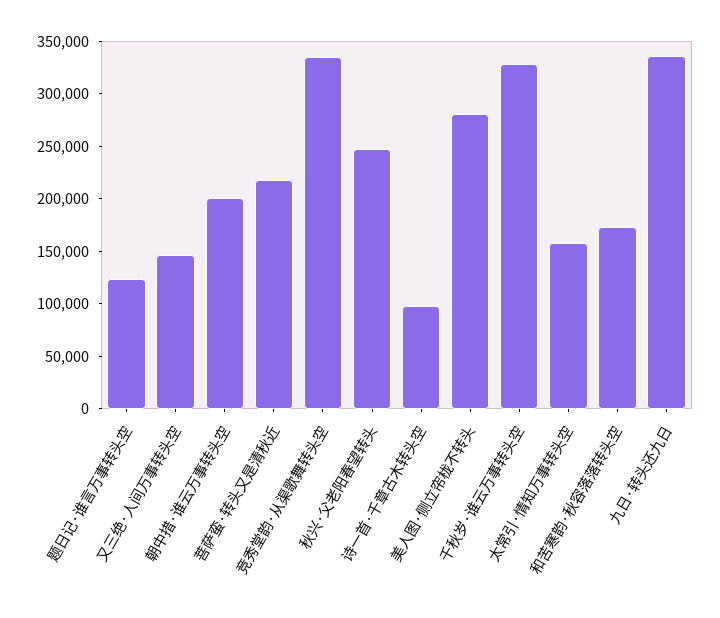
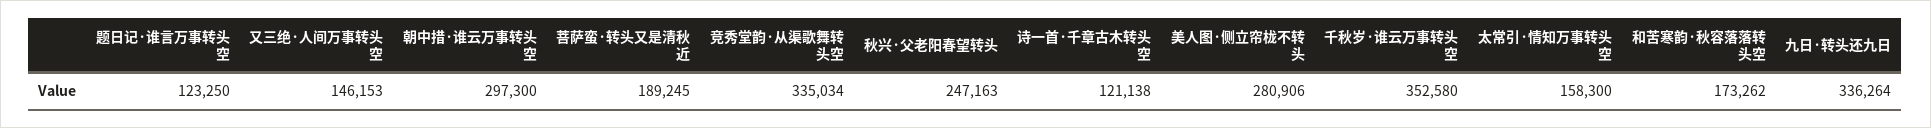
朝中措·谁云万事转头空: 200000 -> 297300
菩萨蛮·转头又是清秋近: 220000 -> 189245
诗一首·千章古木转头空: 100000 -> 121138
千秋岁·谁云万事转头空: 330000 -> 352580

